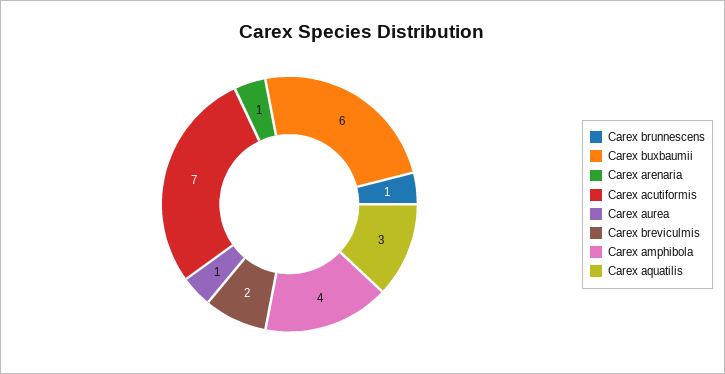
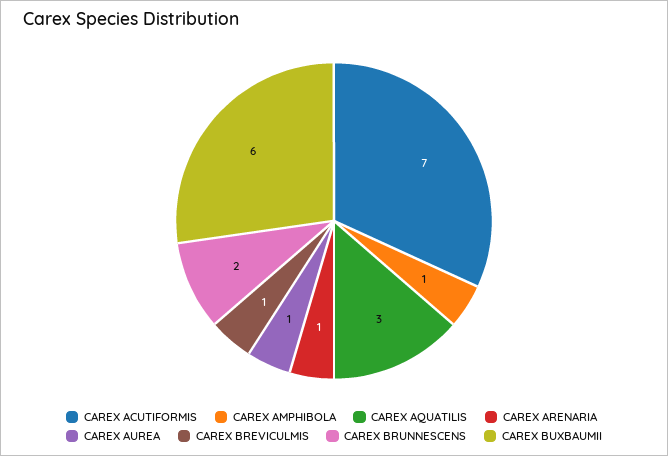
Carex brunnescens: 1 -> 2
Carex breviculmis: 2 -> 1
Carex amphibola: 4 -> 1

